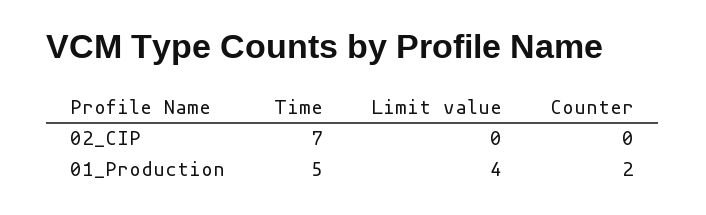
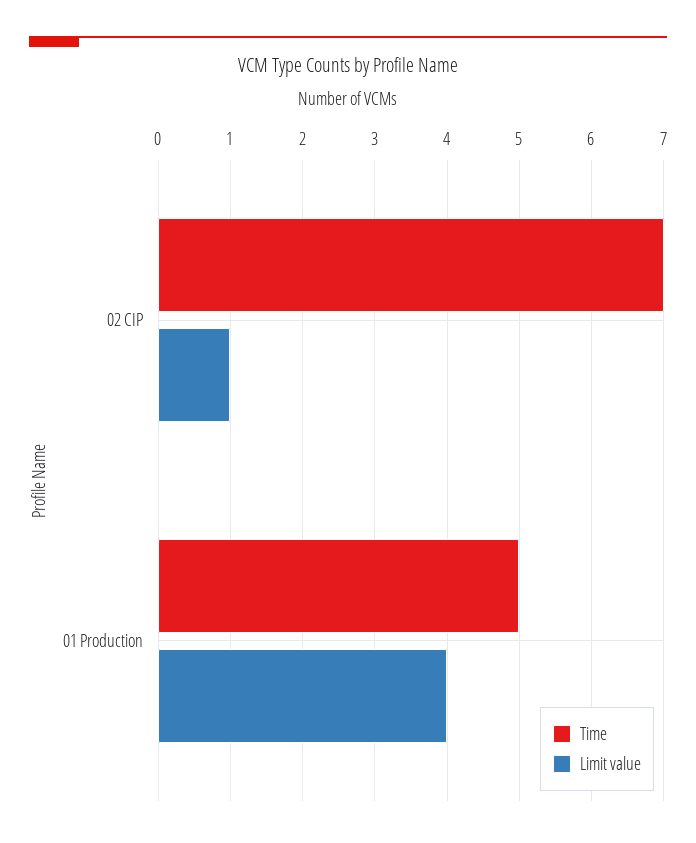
Limit value, 02_CIP: 0 -> 1
Counter, 02_CIP: 0 -> none
Counter, 01_Production: 2 -> none

